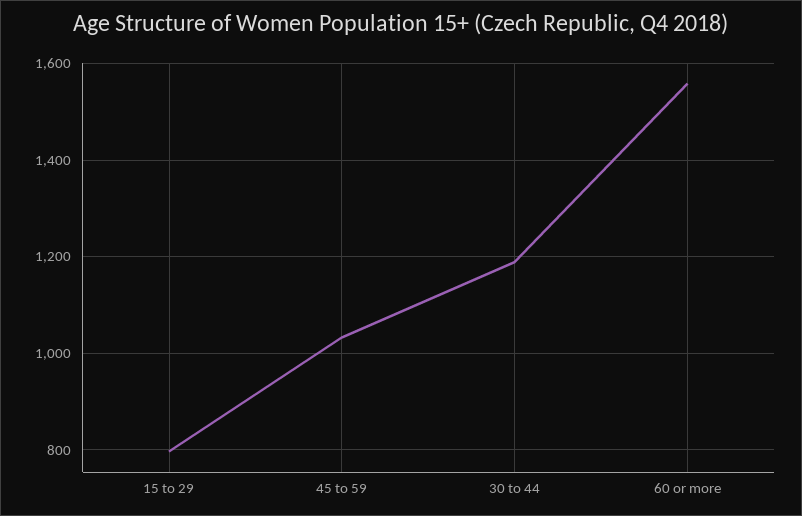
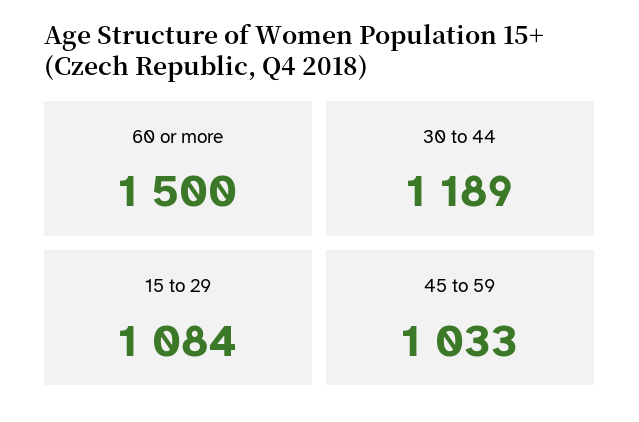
15 to 29: 800 -> 1084
60 or more: 1560 -> 1500

